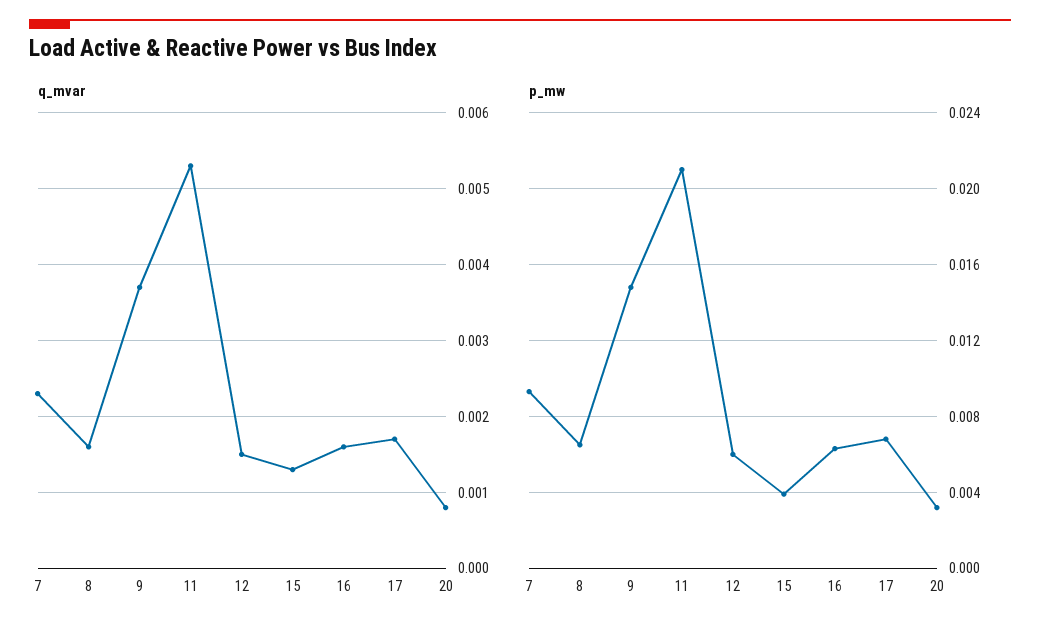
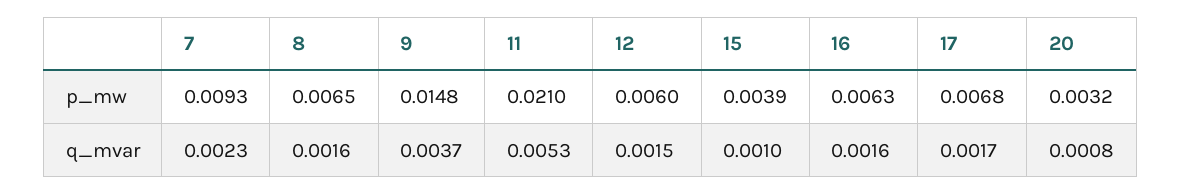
q_mvar, 15: 0.0013 -> 0.001

